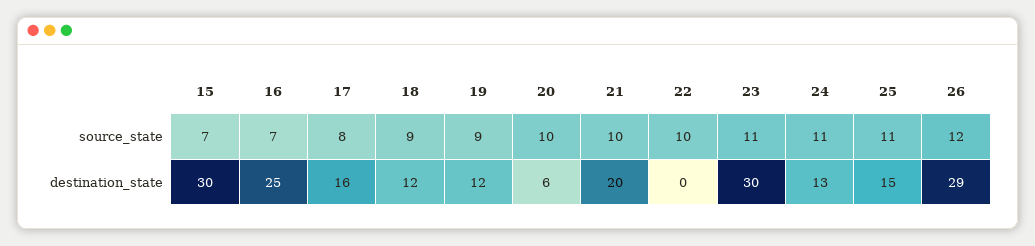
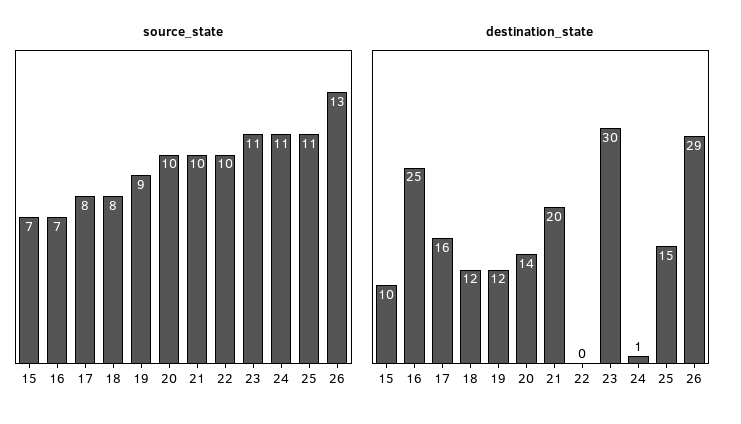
source_state, 18: 9 -> 8
source_state, 26: 12 -> 13
destination_state, 15: 30 -> 10
destination_state, 20: 6 -> 14
destination_state, 24: 13 -> 1

